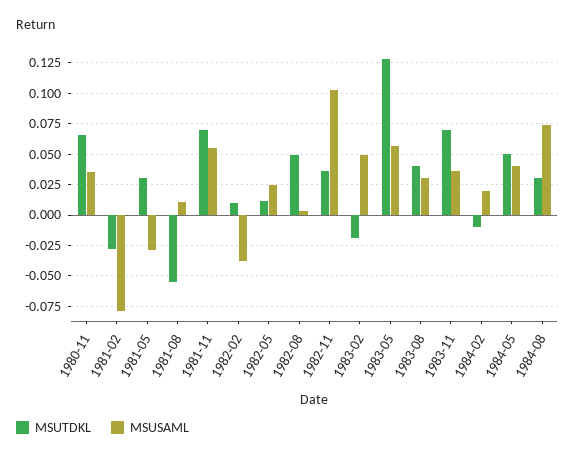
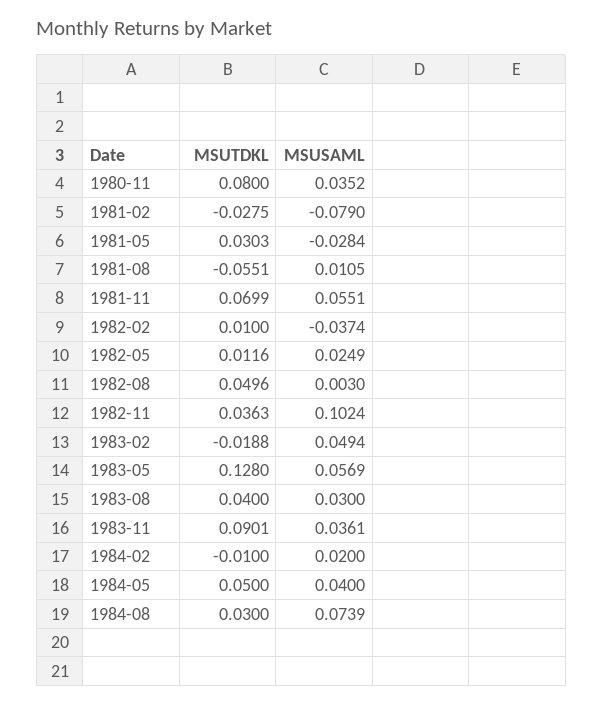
MSUTDKL, 1980-11: 0.065 -> 0.08
MSUTDKL, 1983-11: 0.07 -> 0.0901

